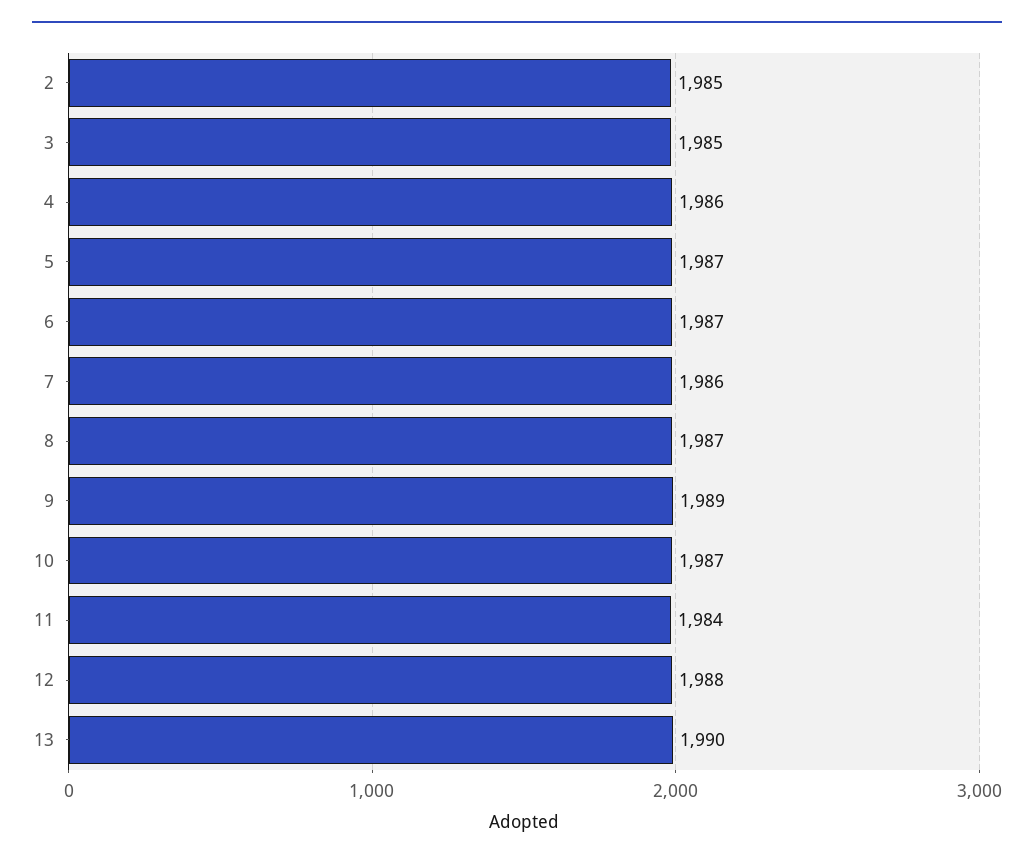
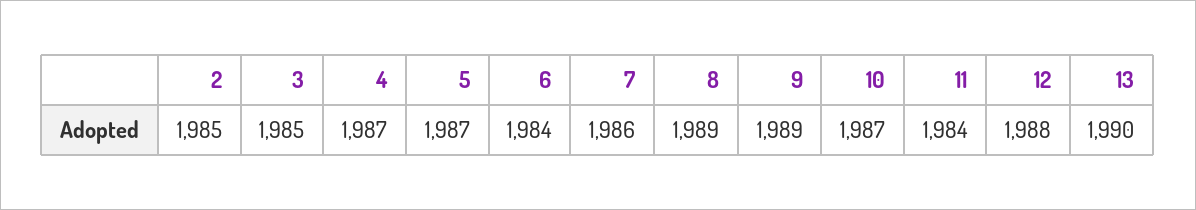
4: 1986 -> 1987
6: 1987 -> 1984
8: 1987 -> 1989

